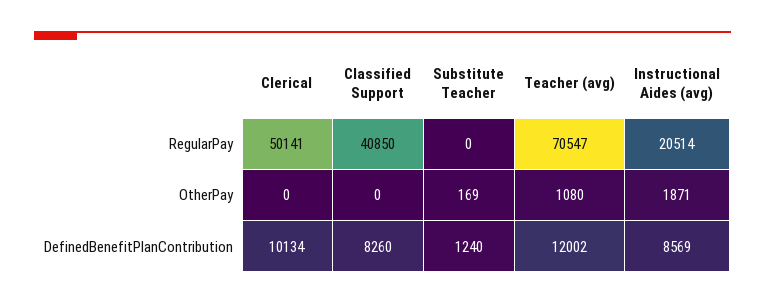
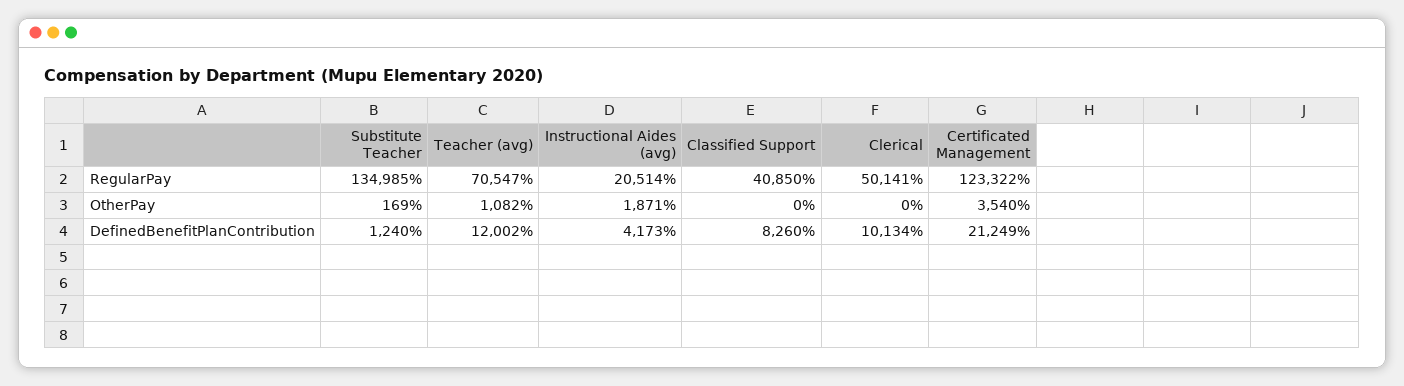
Substitute Teacher, RegularPay: 0 -> 134985
Teacher (avg), OtherPay: 1080 -> 1082
Instructional Aides (avg), DefinedBenefitPlanContribution: 8569 -> 4173
Certificated Management, RegularPay: none -> 123322
Certificated Management, OtherPay: none -> 3540
Certificated Management, DefinedBenefitPlanContribution: none -> 21249

